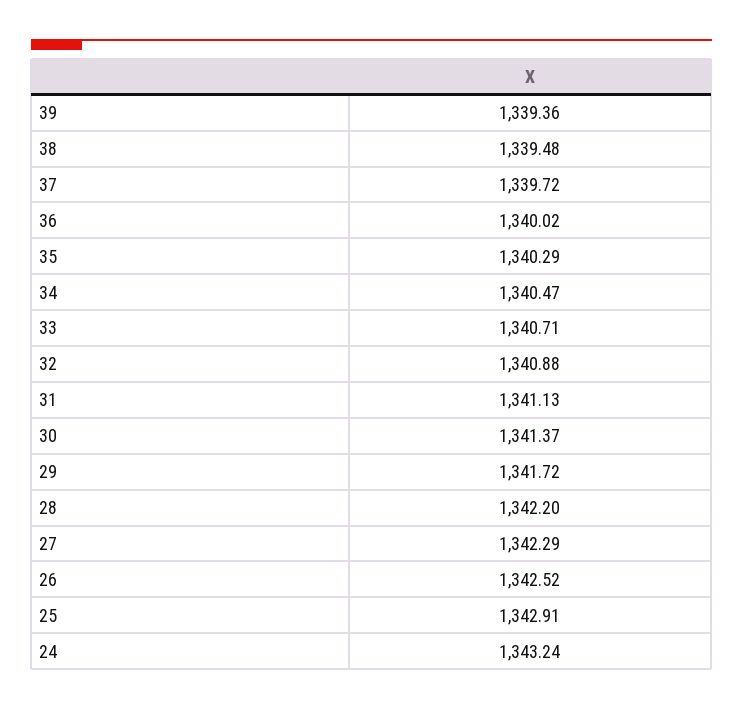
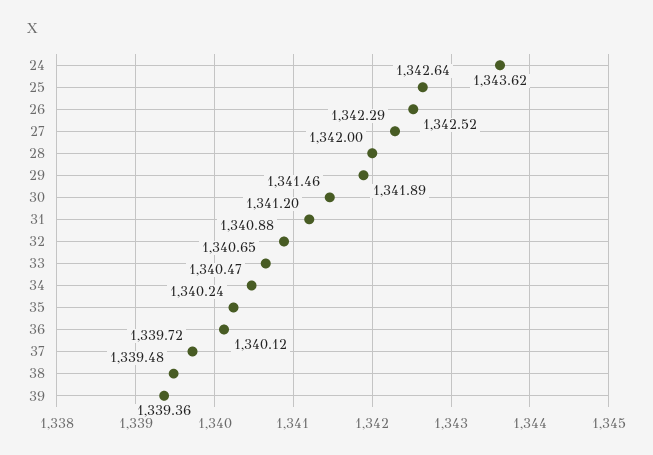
36: 1340.02 -> 1340.12
35: 1340.29 -> 1340.24
33: 1340.71 -> 1340.65
31: 1341.13 -> 1341.2
30: 1341.37 -> 1341.46
29: 1341.72 -> 1341.89
28: 1342.2 -> 1342
25: 1342.91 -> 1342.64
24: 1343.24 -> 1343.62

